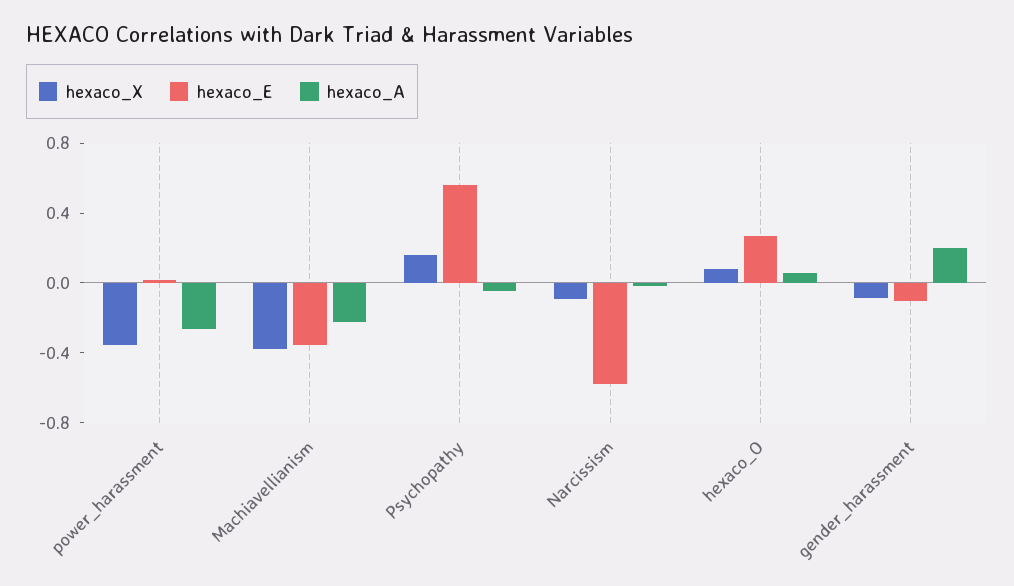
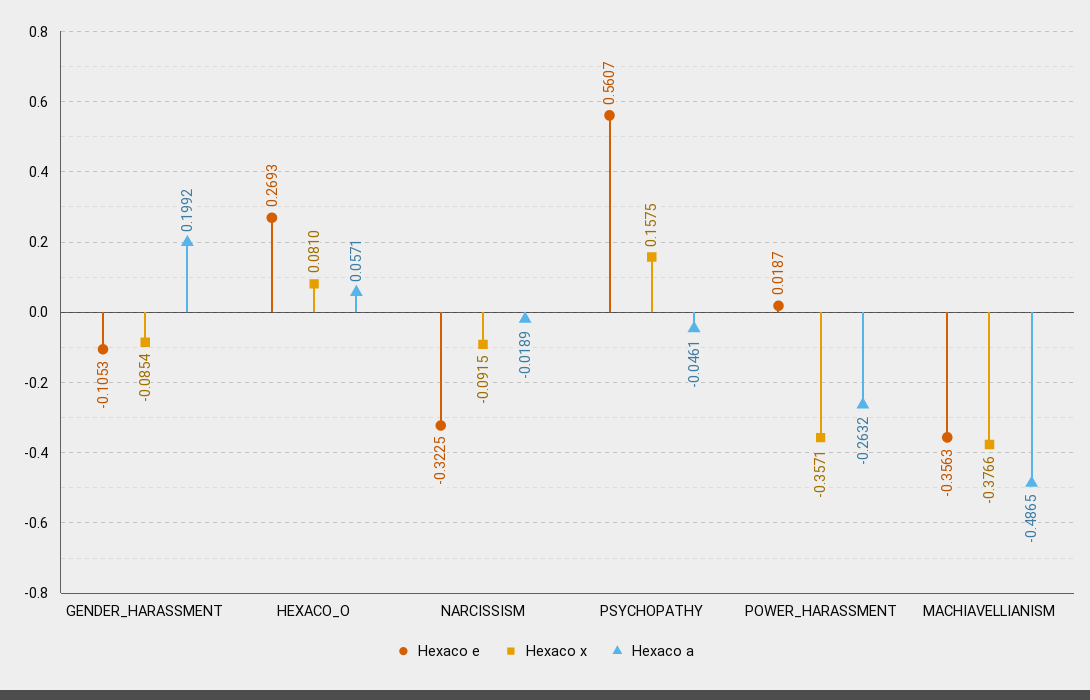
hexaco_A, Machiavellianism: -0.2 -> -0.4865
hexaco_E, Narcissism: -0.6 -> -0.3225

